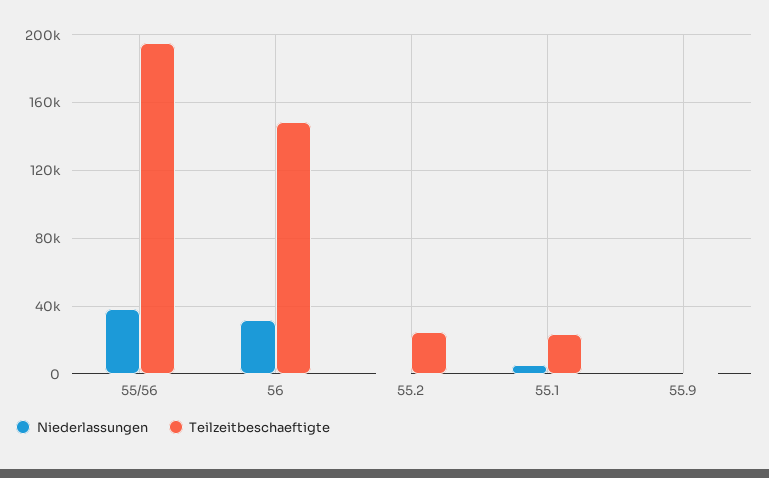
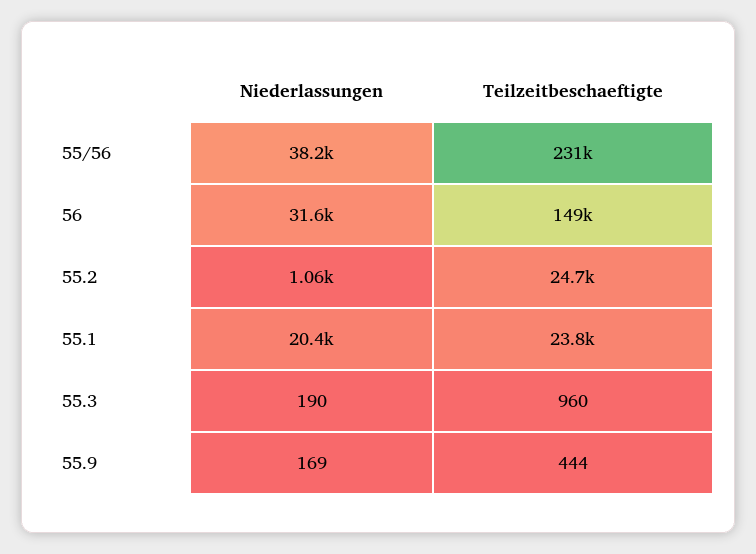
Teilzeitbeschaeftigte, 55/56: 195000 -> 231000
Niederlassungen, 55.1: 5000 -> 20400
Niederlassungen, 55.3: none -> 190
Teilzeitbeschaeftigte, 55.3: none -> 960

